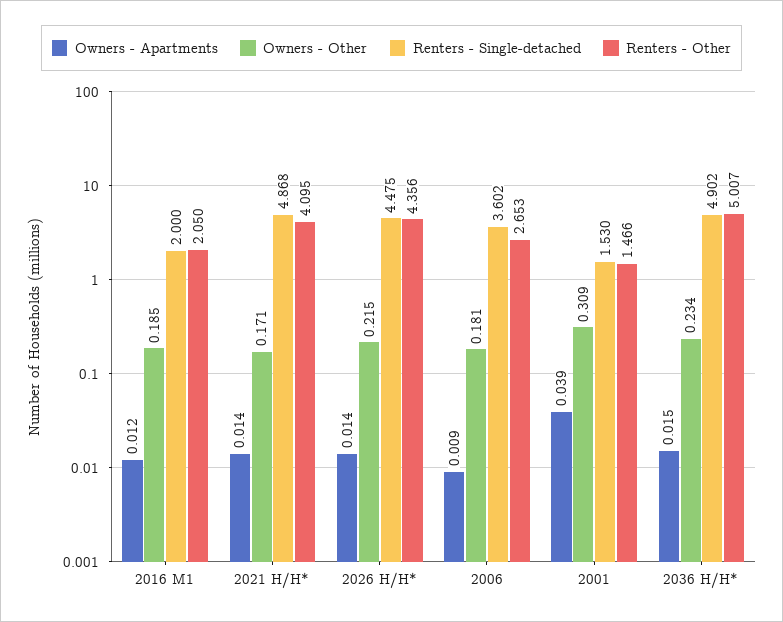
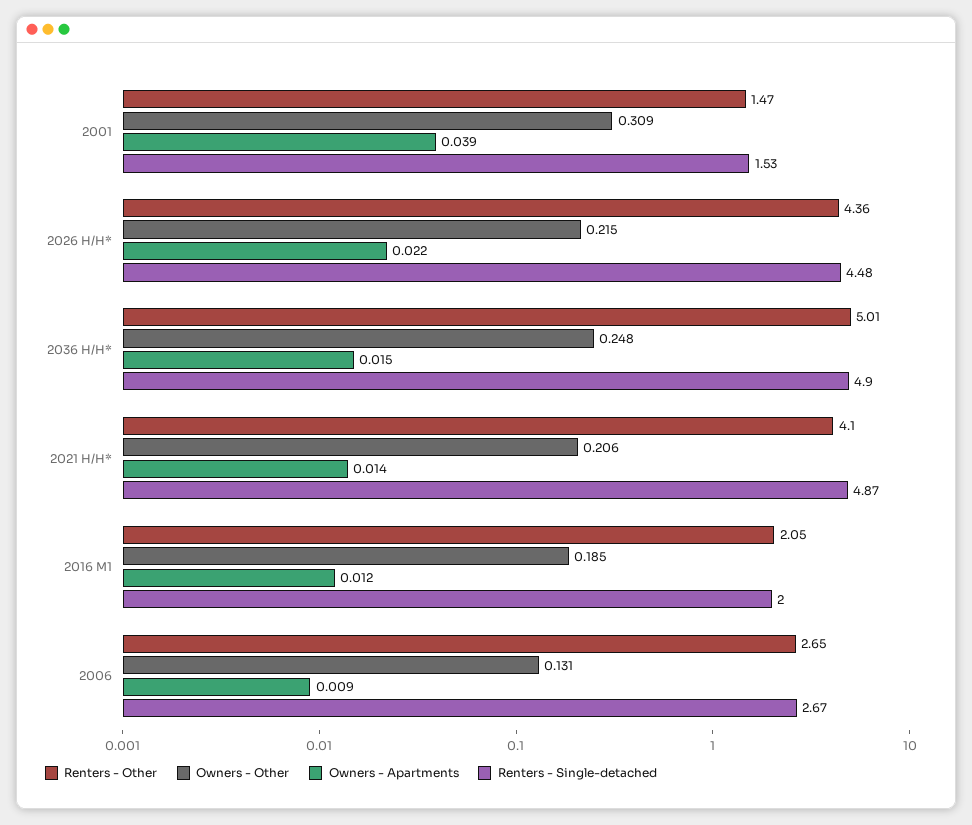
Owners - Other, 2021 H/H*: 0.171 -> 0.206
Owners - Apartments, 2026 H/H*: 0.014 -> 0.022
Owners - Other, 2006: 0.181 -> 0.131
Renters - Single-detached, 2006: 3.602 -> 2.67
Owners - Other, 2036 H/H*: 0.234 -> 0.248

